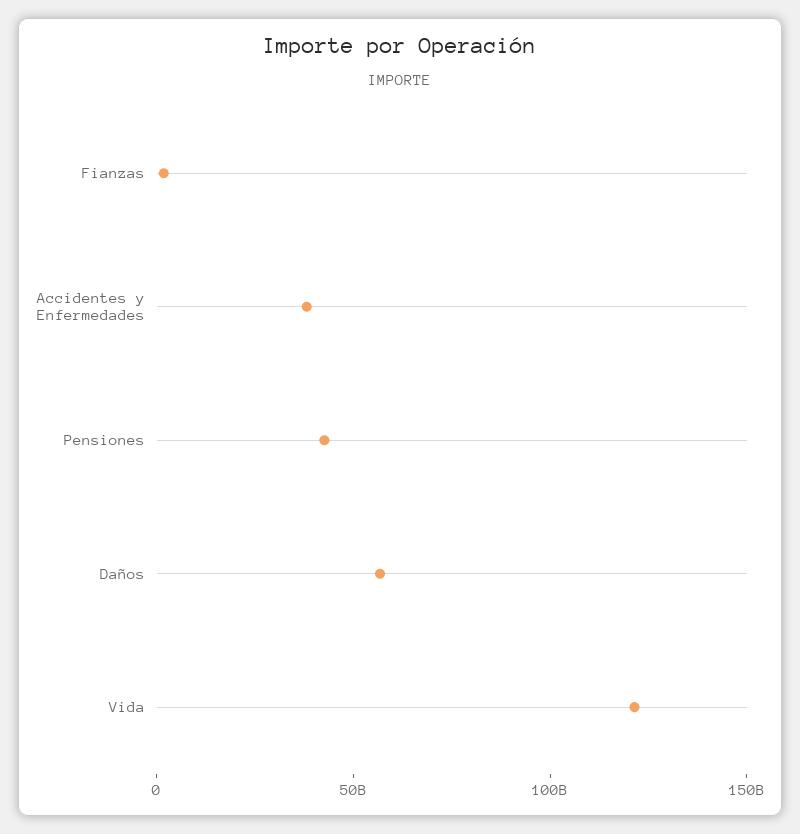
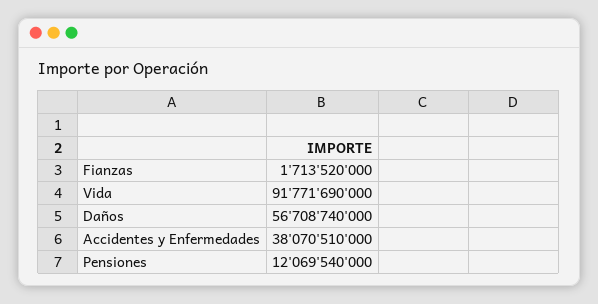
Pensiones: 40000000000 -> 12069540000
Vida: 120000000000 -> 91771690000

